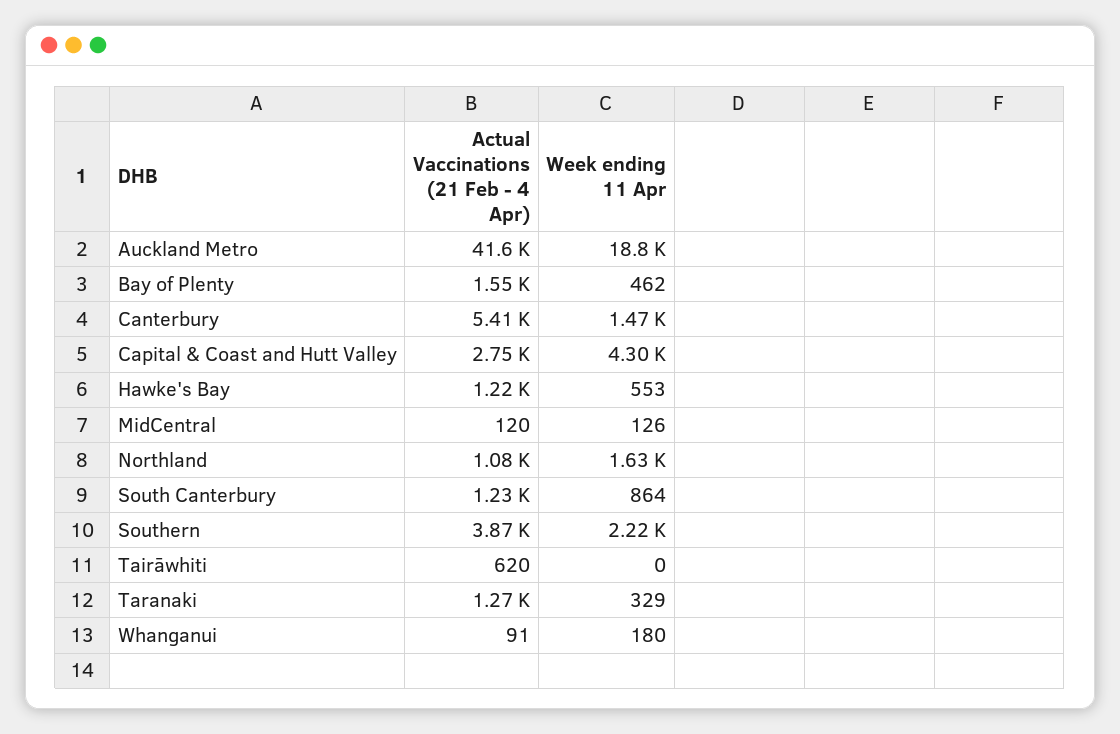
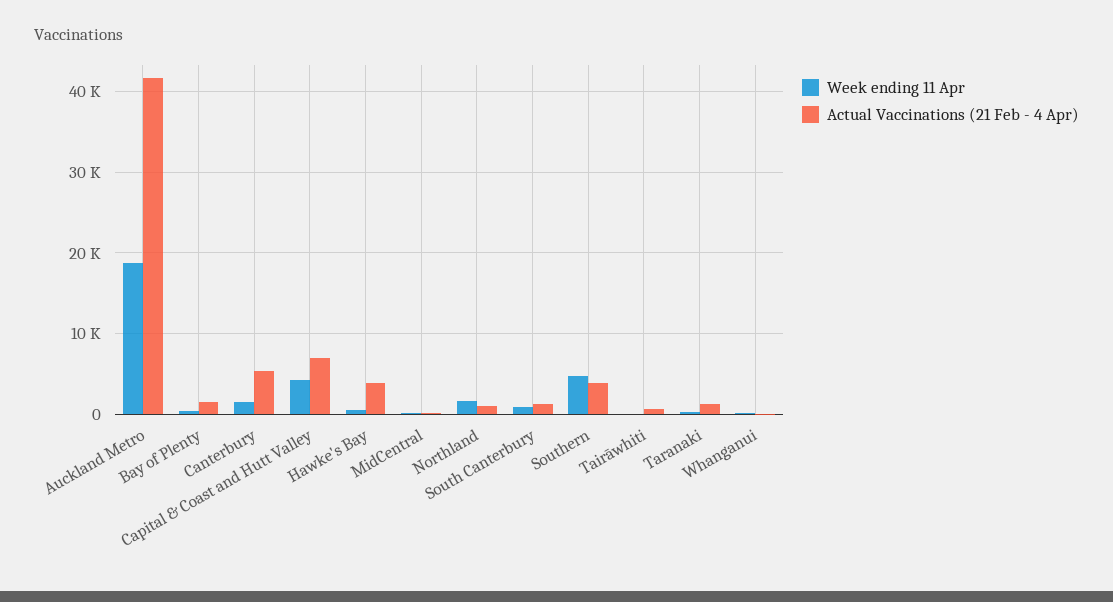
Actual Vaccinations (21 Feb - 4 Apr), Capital & Coast and Hutt Valley: 2750 -> 7000
Actual Vaccinations (21 Feb - 4 Apr), Hawke's Bay: 1220 -> 4000
Week ending 11 Apr, Southern: 2220 -> 5000

